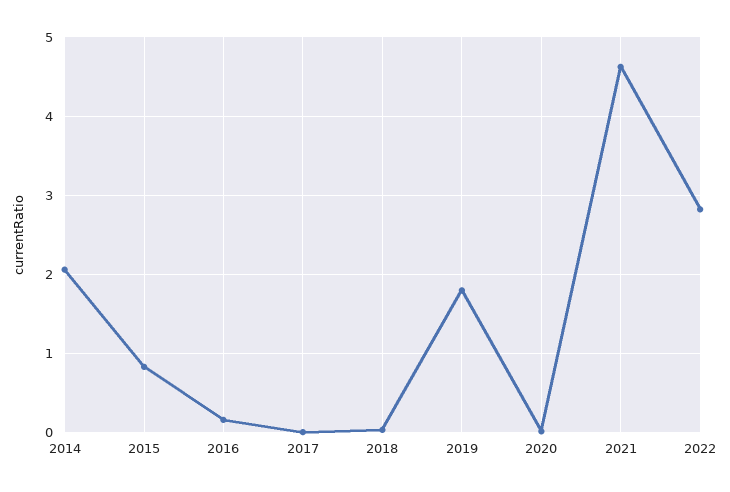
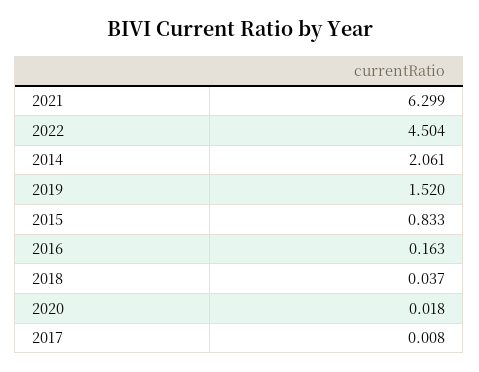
2019: 1.8 -> 1.52
2021: 4.6 -> 6.299
2022: 2.8 -> 4.504

